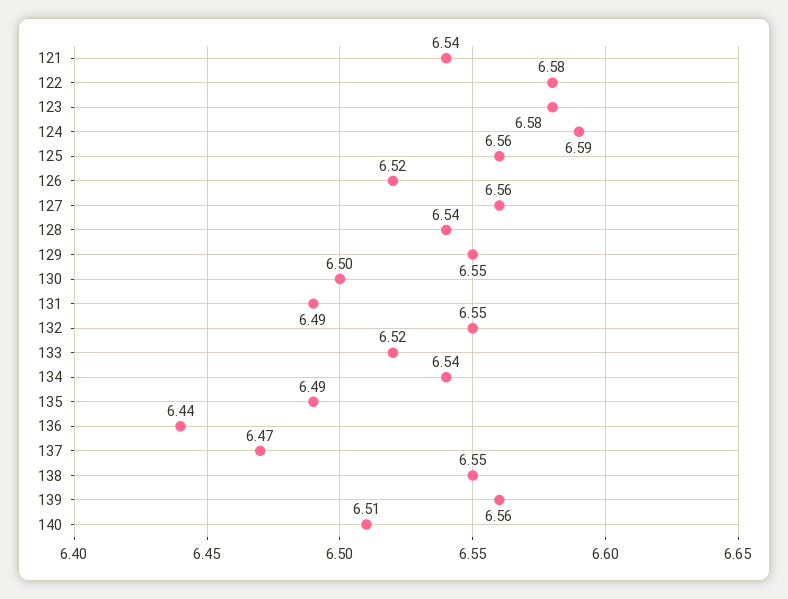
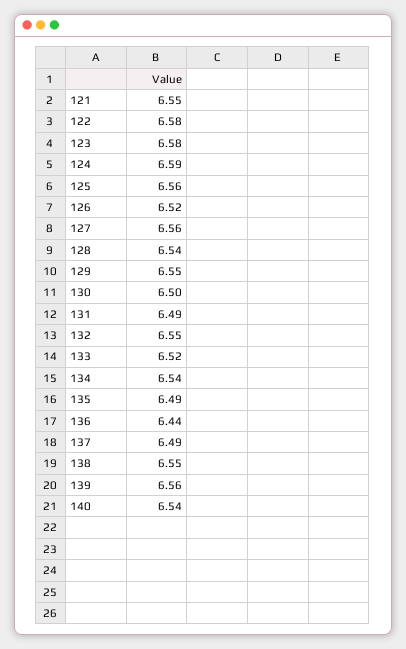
121: 6.54 -> 6.55
137: 6.47 -> 6.49
140: 6.51 -> 6.54

